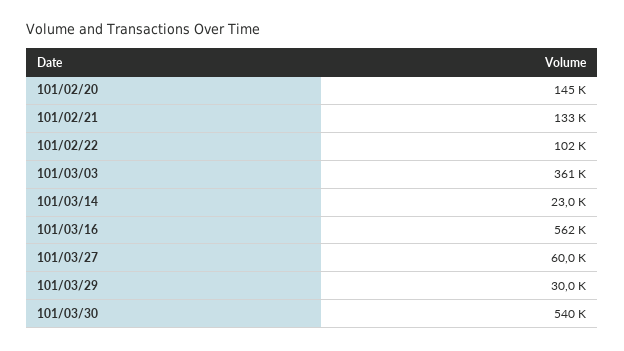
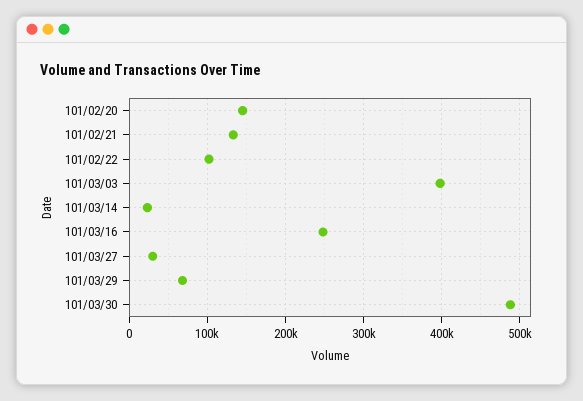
101/03/03: 361000 -> 400000
101/03/16: 562000 -> 250000
101/03/27: 60000 -> 30000
101/03/29: 30000 -> 70000
101/03/30: 540000 -> 490000

